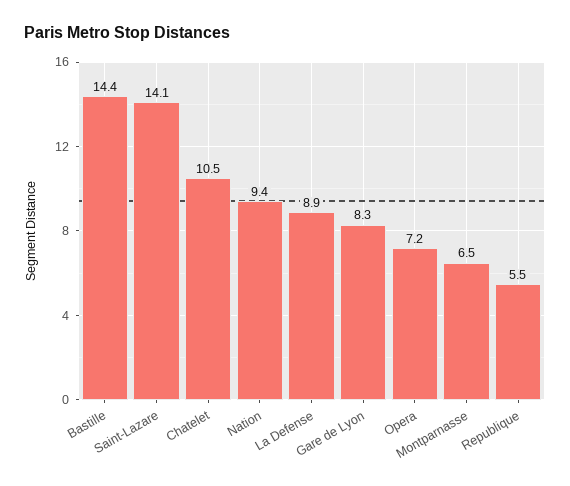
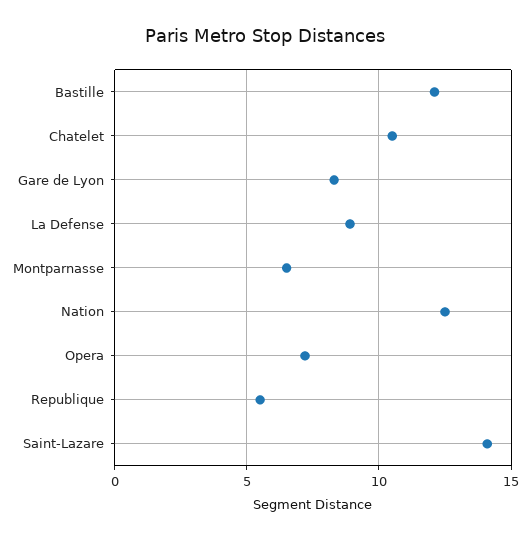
Bastille: 14.4 -> 12
Nation: 9.4 -> 12.5

